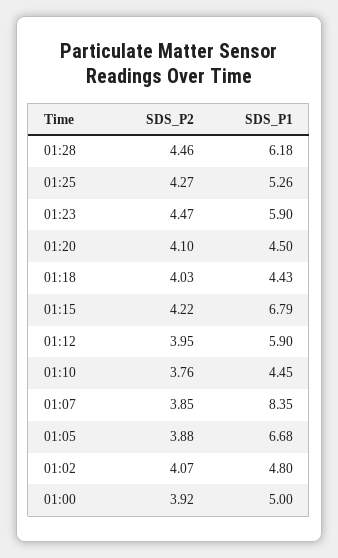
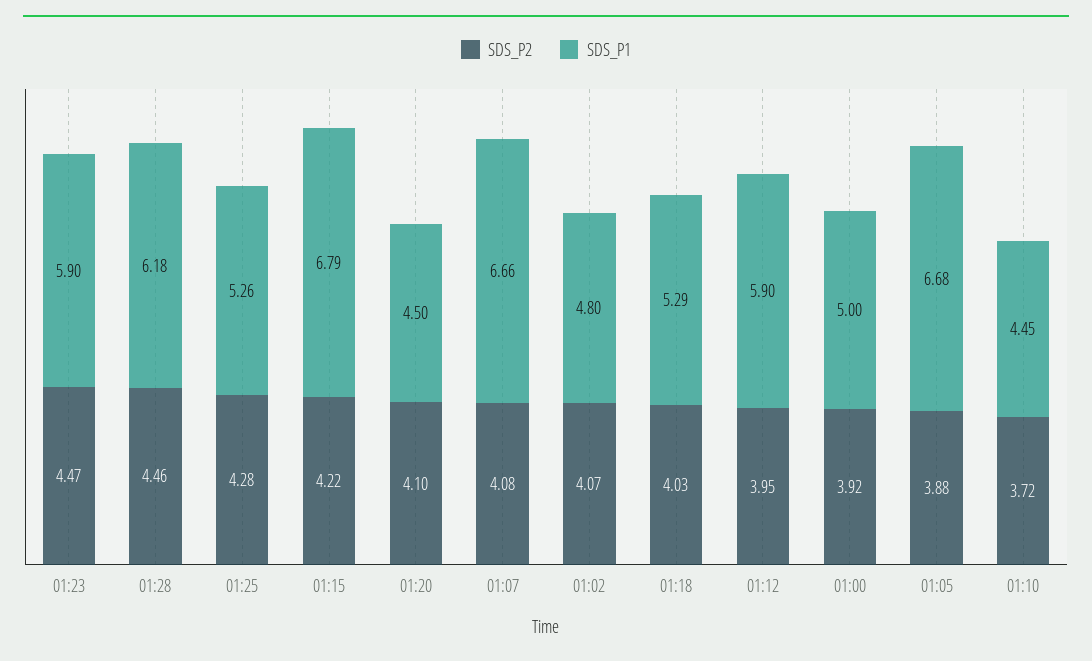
SDS_P2, 01:25: 4.27 -> 4.28
SDS_P1, 01:18: 4.43 -> 5.29
SDS_P2, 01:10: 3.76 -> 3.72
SDS_P2, 01:07: 3.85 -> 4.08
SDS_P1, 01:07: 8.35 -> 6.66

